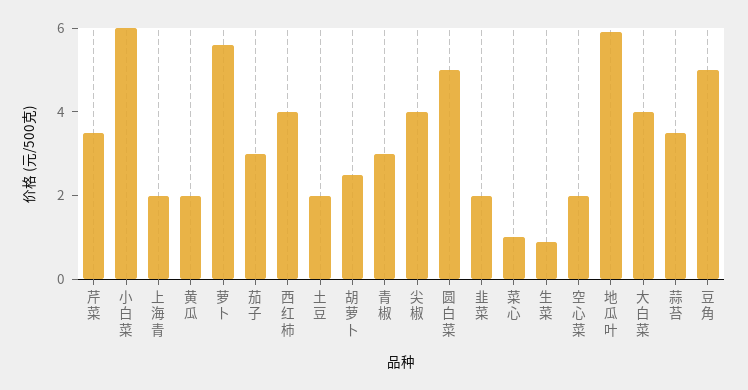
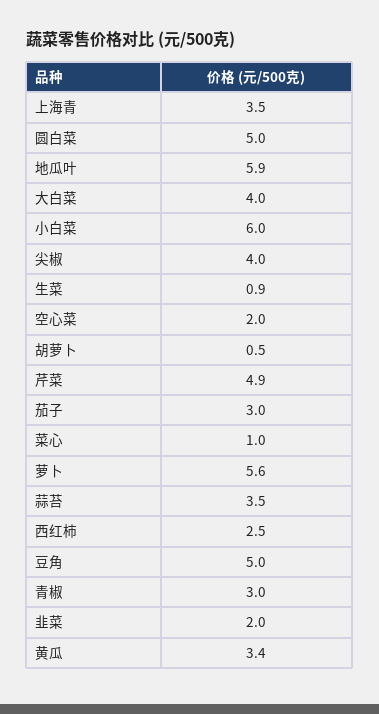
芹菜: 3.5 -> 4.9
上海青: 2 -> 3.5
黄瓜: 2 -> 3.4
西红柿: 4 -> 2.5
土豆: 2 -> none
胡萝卜: 2.5 -> 0.5

